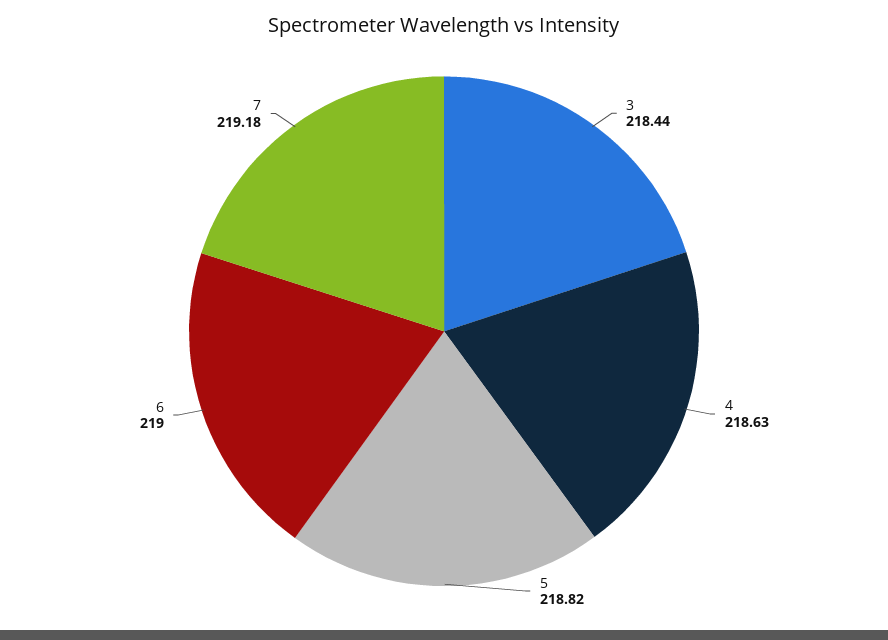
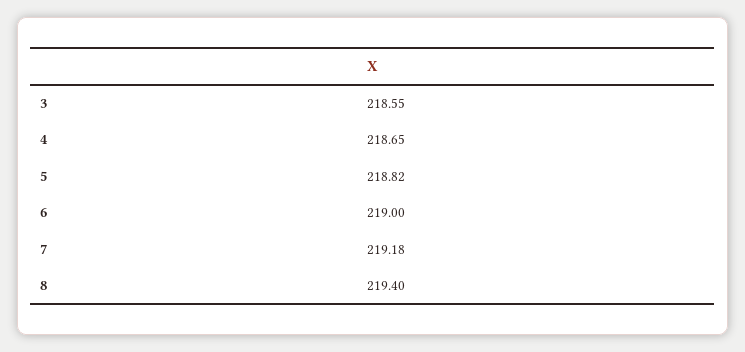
3: 218.44 -> 218.55
4: 218.63 -> 218.65
8: none -> 219.4

